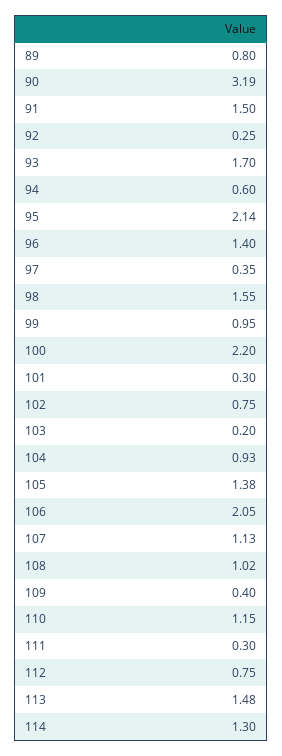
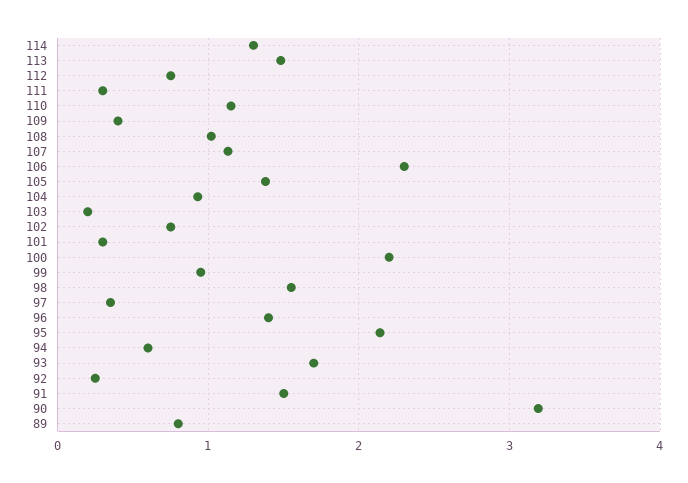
106: 2.05 -> 2.3

